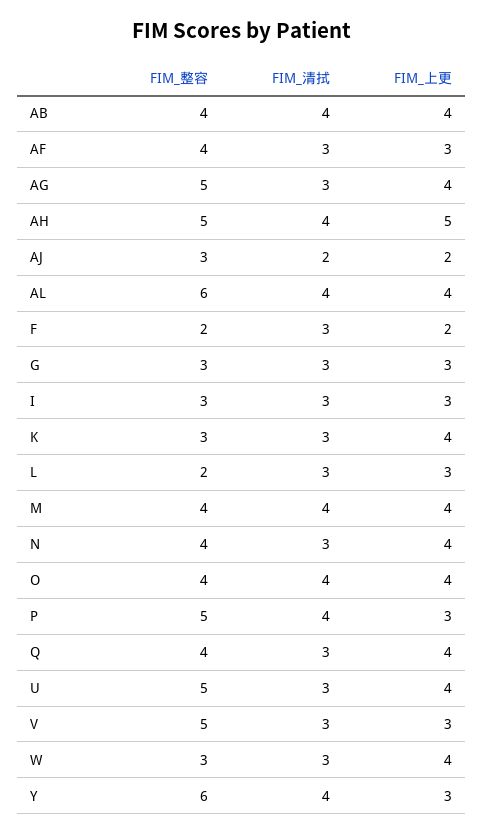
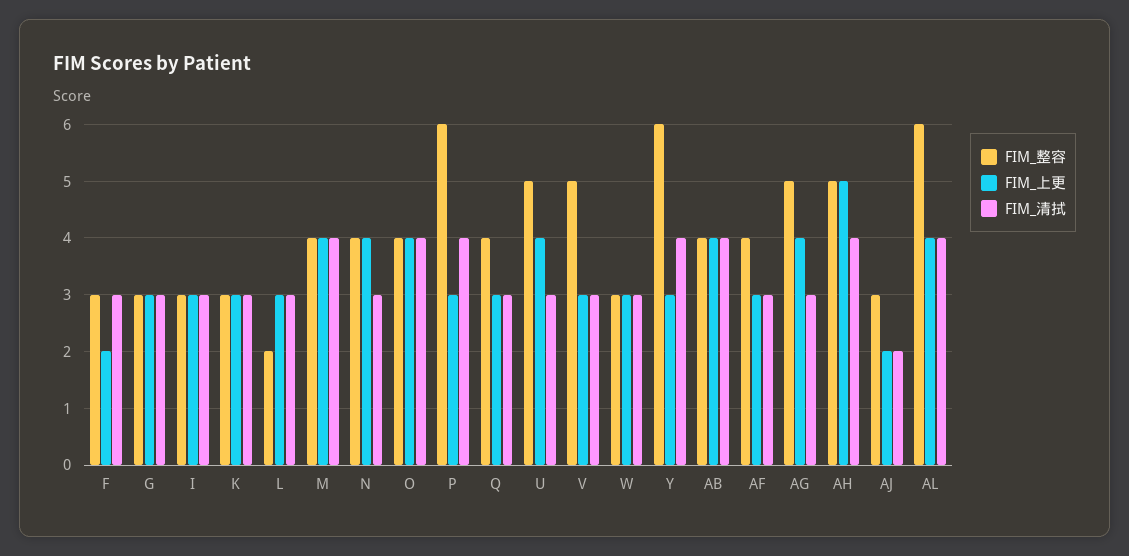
FIM_整容, F: 2 -> 3
FIM_上更, K: 4 -> 3
FIM_整容, P: 5 -> 6
FIM_上更, Q: 4 -> 3
FIM_上更, W: 4 -> 3

